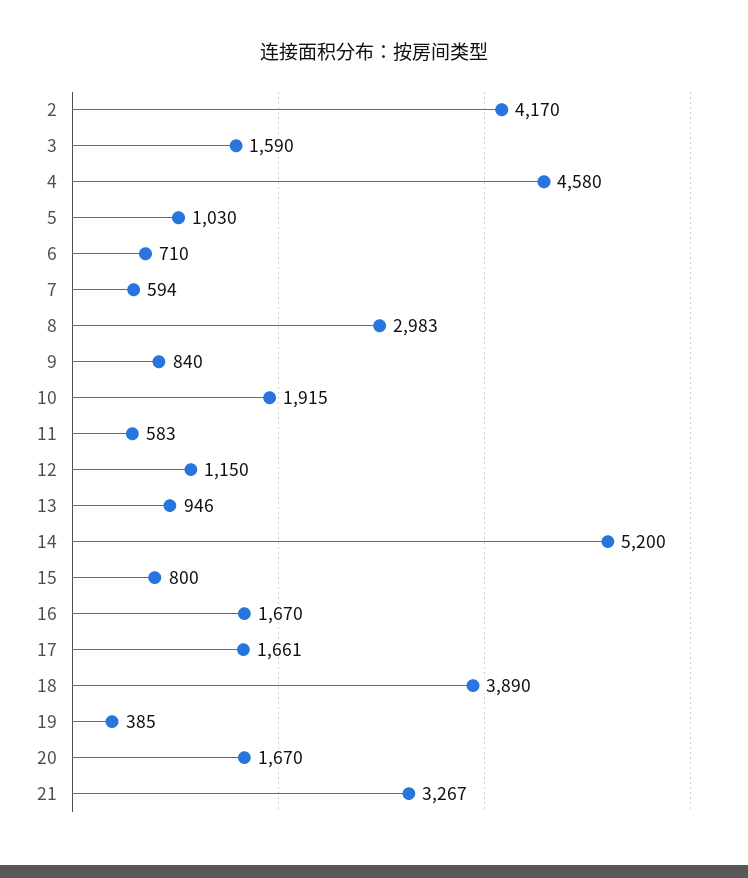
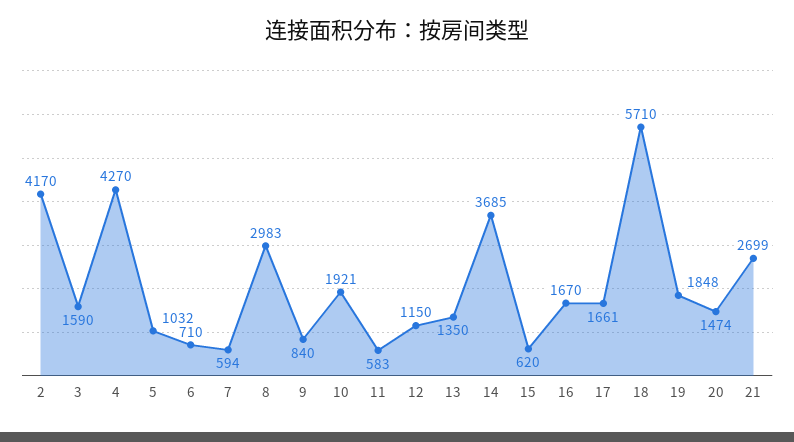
4: 4580 -> 4270
5: 1030 -> 1032
10: 1915 -> 1921
13: 946 -> 1350
14: 5200 -> 3685
15: 800 -> 620
18: 3890 -> 5710
19: 385 -> 1848
20: 1670 -> 1474
21: 3267 -> 2699

